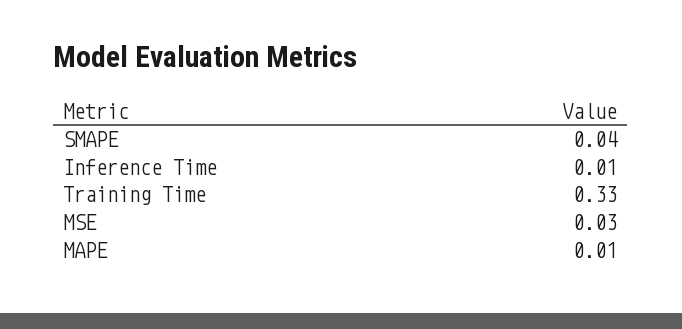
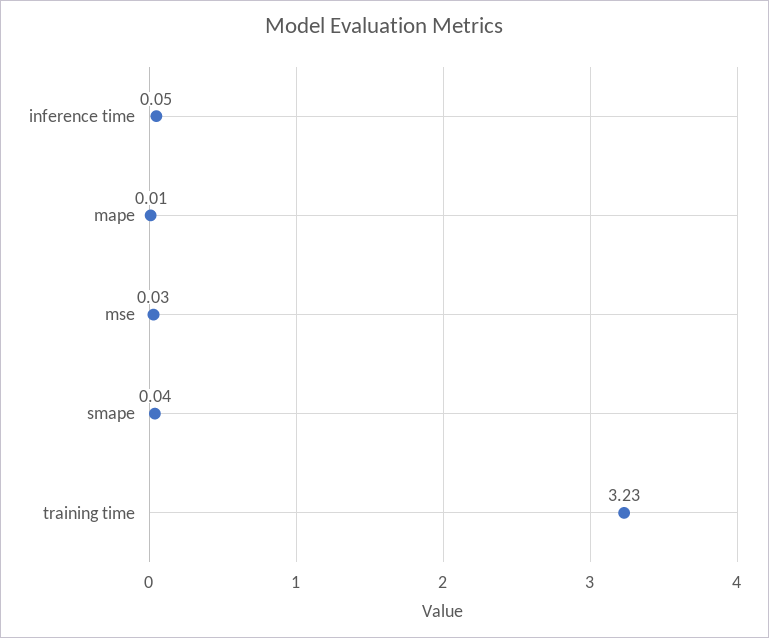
Inference Time: 0.01 -> 0.05
Training Time: 0.33 -> 3.23

